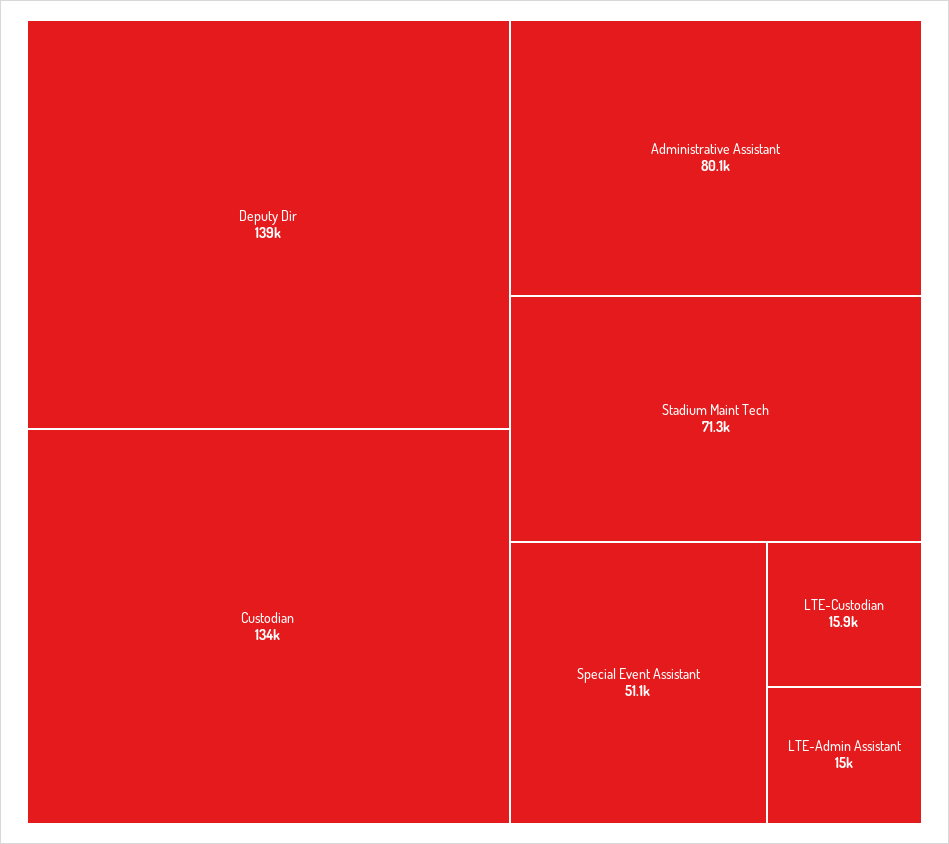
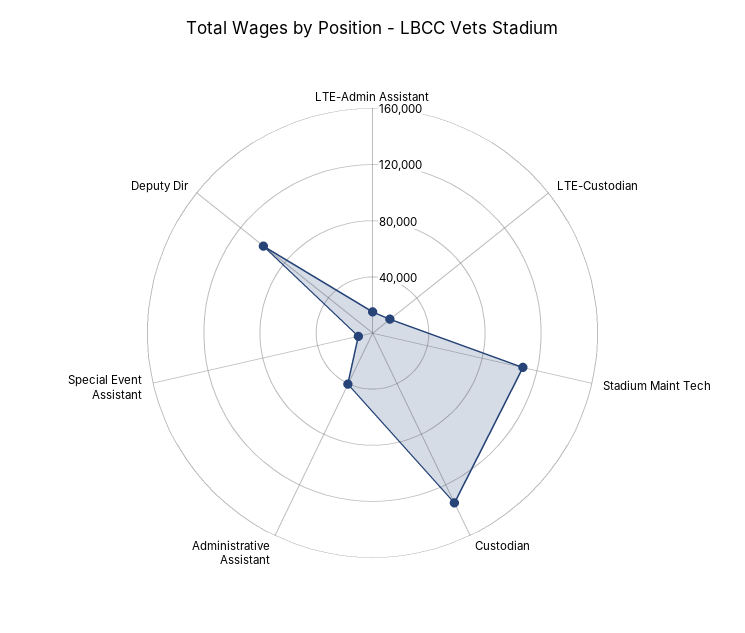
Deputy Dir: 139000 -> 100000
Administrative Assistant: 80100 -> 40000
Stadium Maint Tech: 71300 -> 110000
Special Event Assistant: 51100 -> 10000

